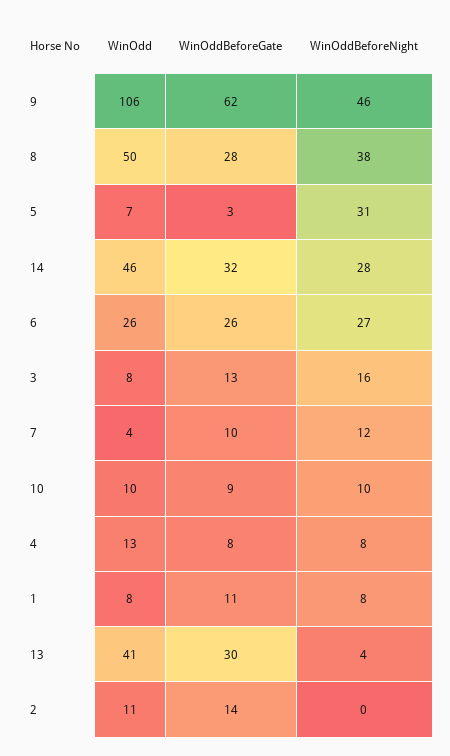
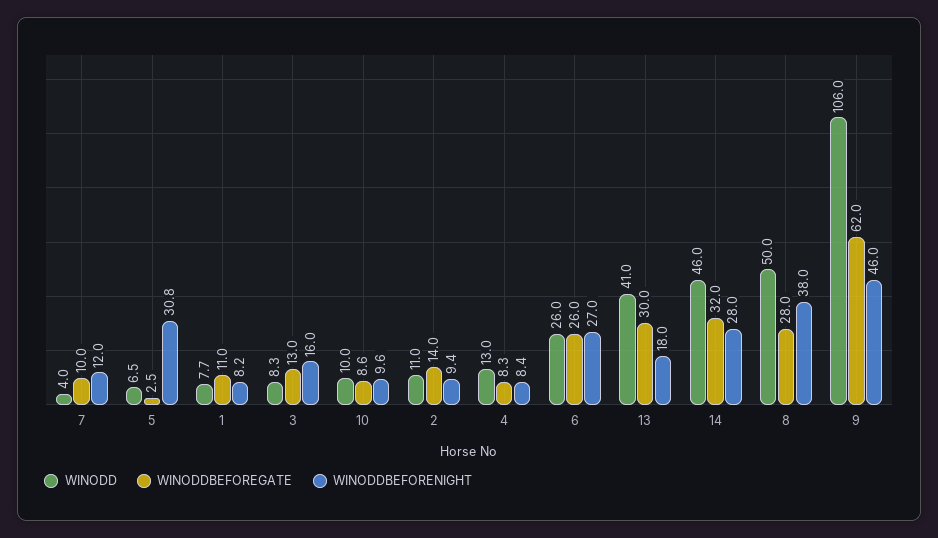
WinOddBeforeNight, 13: 4 -> 18
WinOddBeforeNight, 2: 0 -> 9.4

